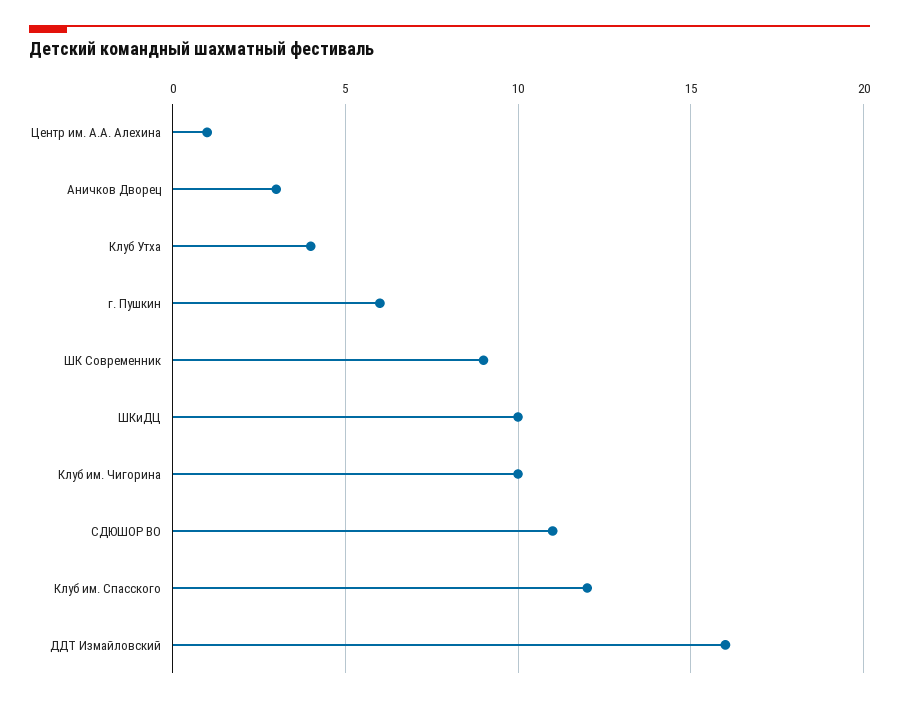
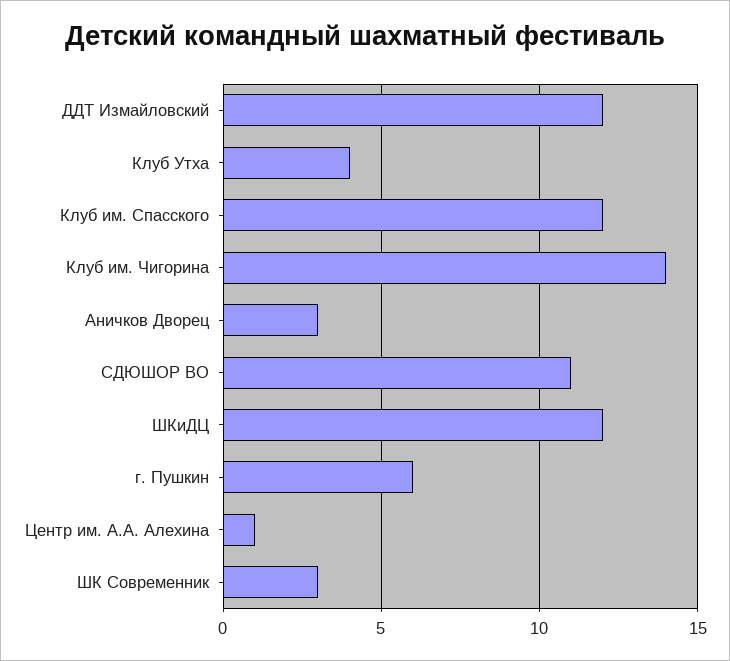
ШК Современник: 9 -> 3
ШКиДЦ: 10 -> 12
Клуб им. Чигорина: 10 -> 14
ДДТ Измайловский: 16 -> 12

